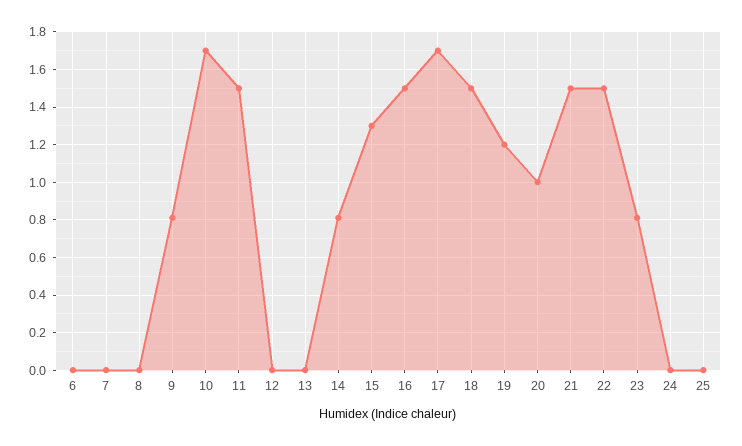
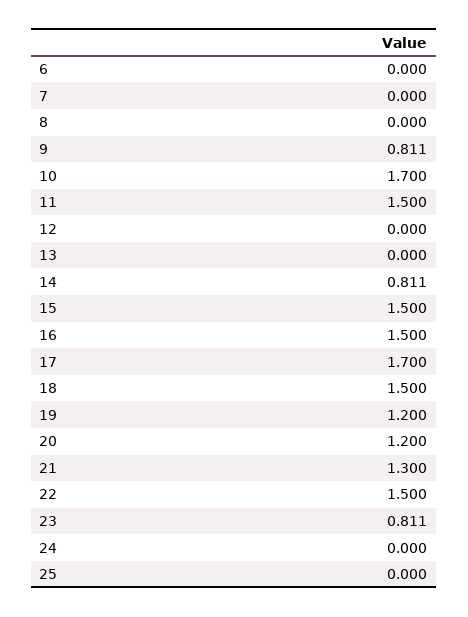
15: 1.3 -> 1.5
20: 1 -> 1.2
21: 1.5 -> 1.3

